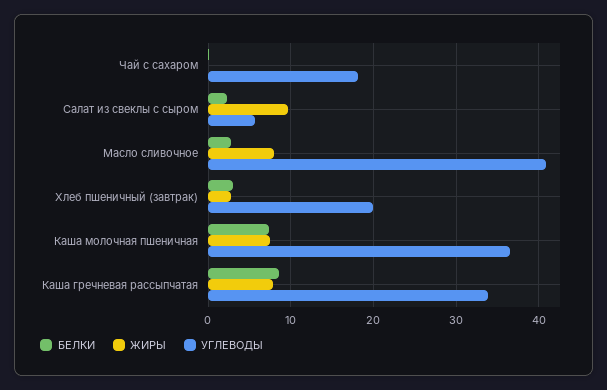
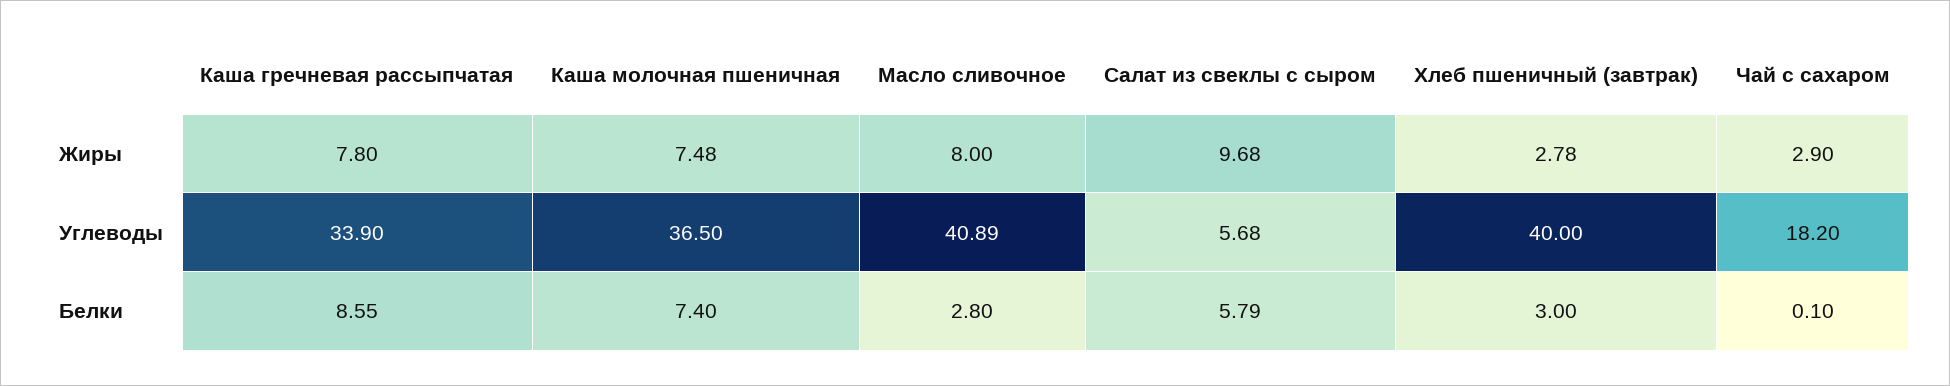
ЖИРЫ, Чай с сахаром: 0 -> 2.9
БЕЛКИ, Салат из свеклы с сыром: 2 -> 5.79
УГЛЕВОДЫ, Хлеб пшеничный (завтрак): 20 -> 40

